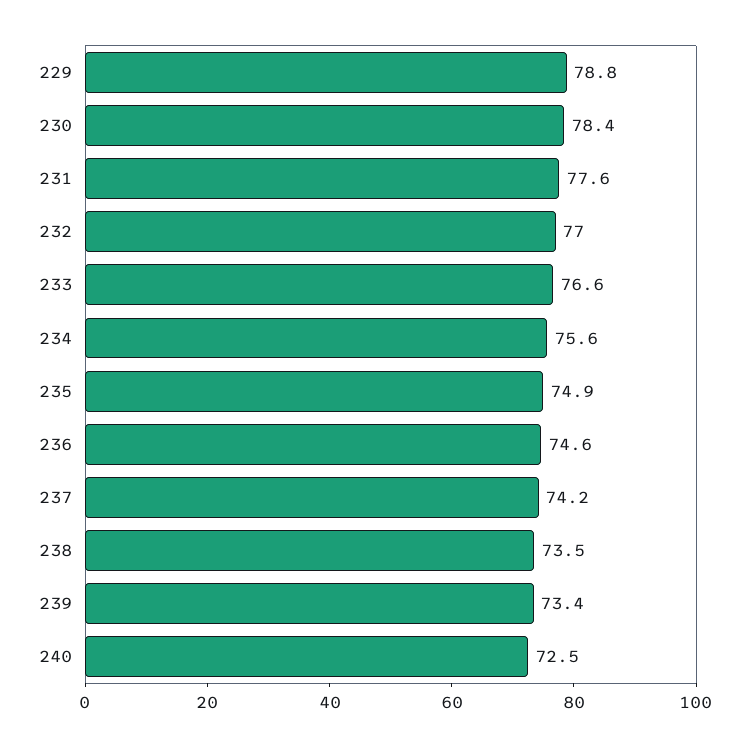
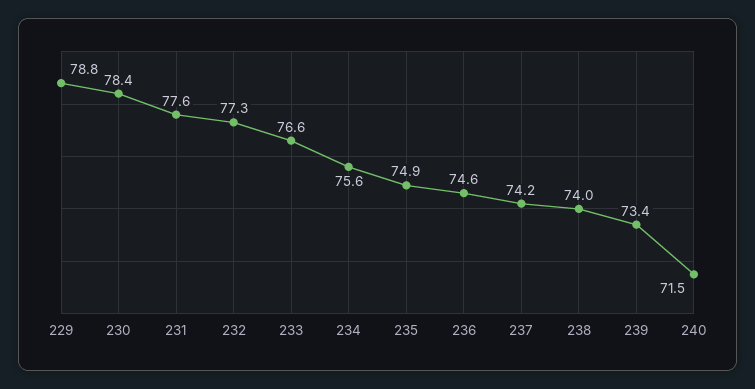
232: 77 -> 77.3
238: 73.5 -> 74
240: 72.5 -> 71.5

